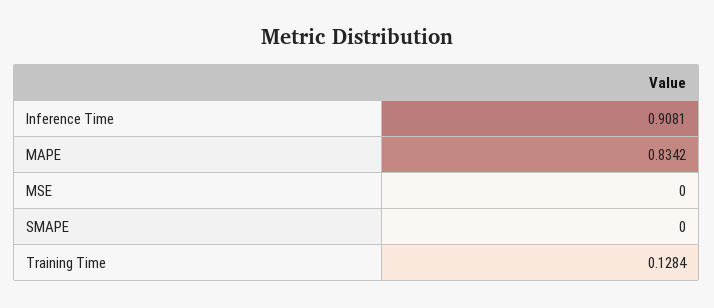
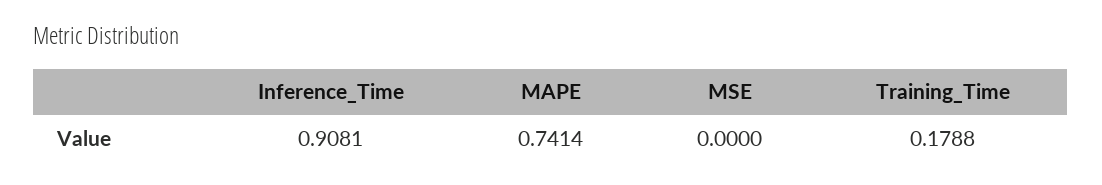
MAPE: 0.8342 -> 0.7414
SMAPE: 0 -> none
Training Time: 0.1284 -> 0.1788

